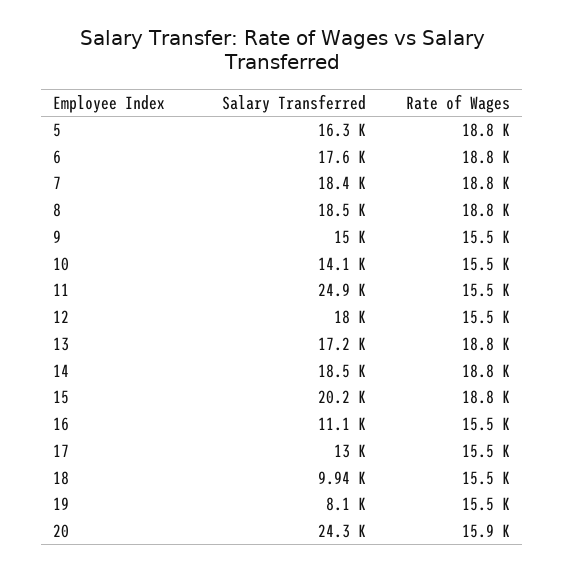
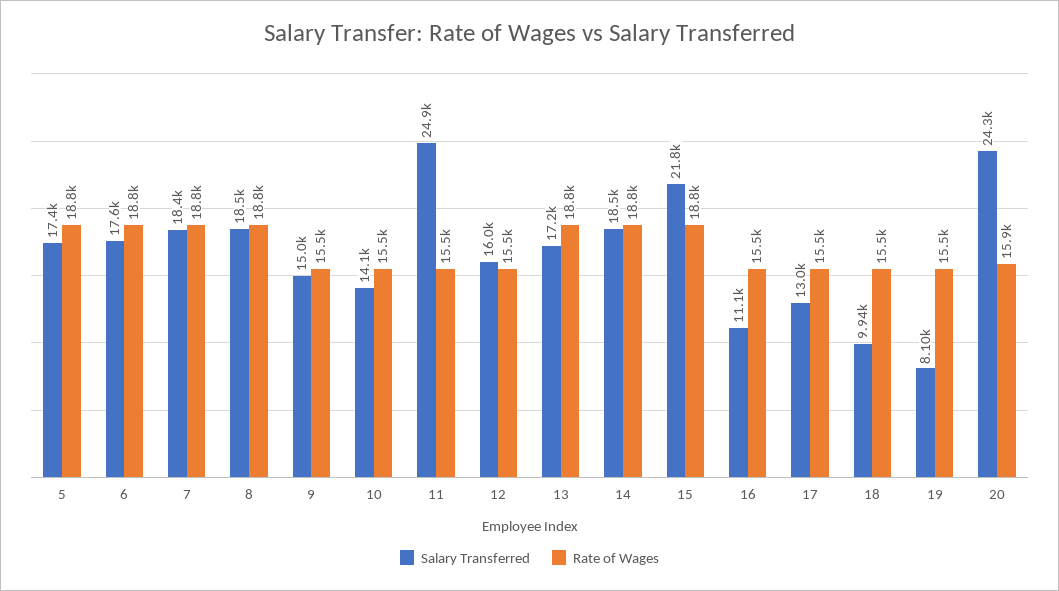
Salary Transferred, 5: 16300 -> 17400
Salary Transferred, 12: 18000 -> 16000
Salary Transferred, 15: 20200 -> 21800

